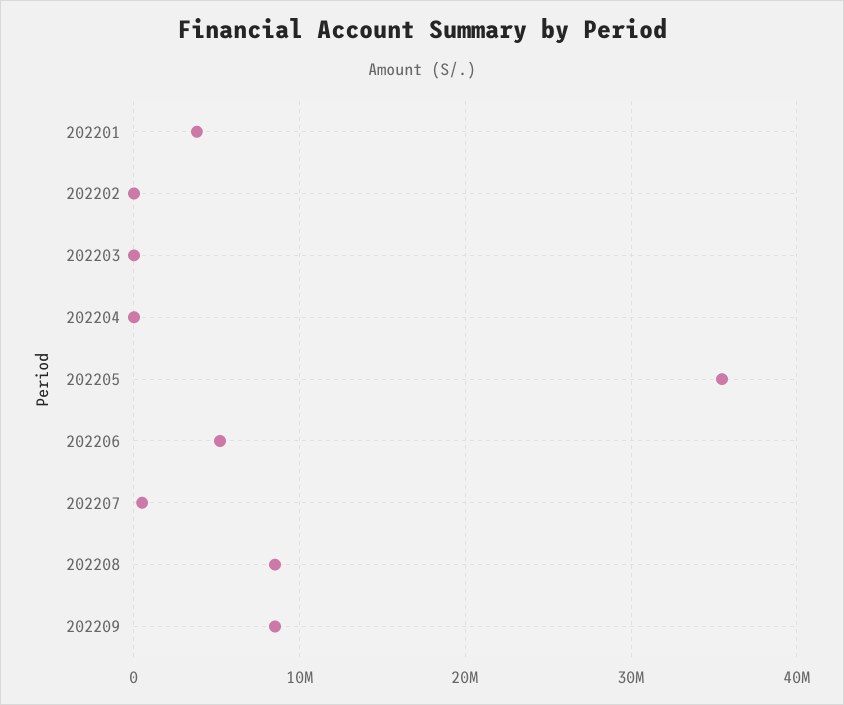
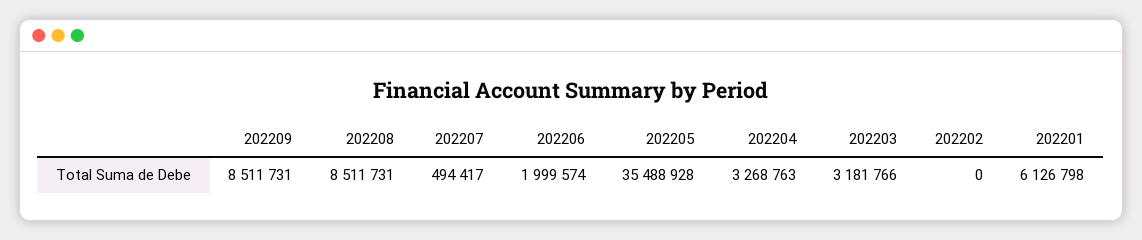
202201: 4000000 -> 6126798
202203: 0 -> 3181766
202204: 0 -> 3268763
202206: 5000000 -> 1999574

